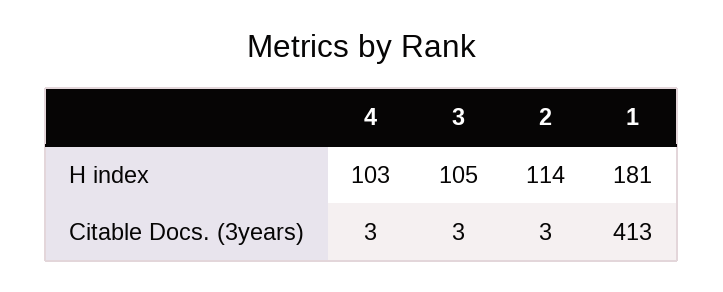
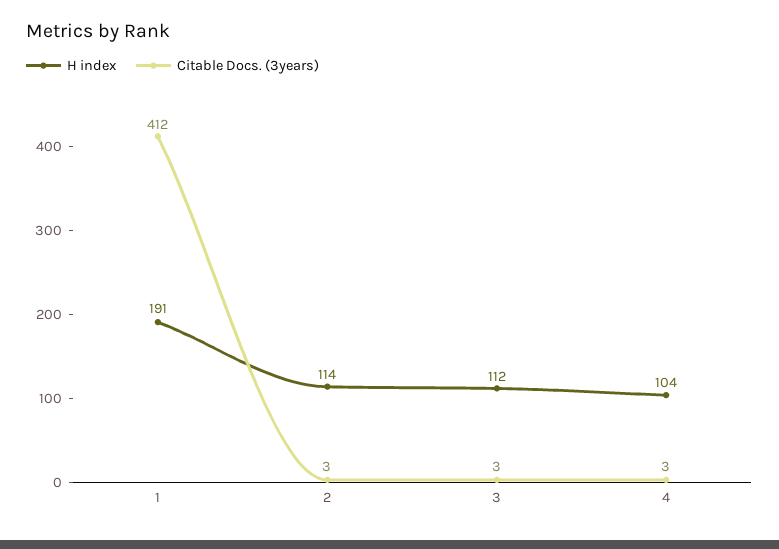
H index, 4: 103 -> 104
H index, 3: 105 -> 112
H index, 1: 181 -> 191
Citable Docs. (3years), 1: 413 -> 412

